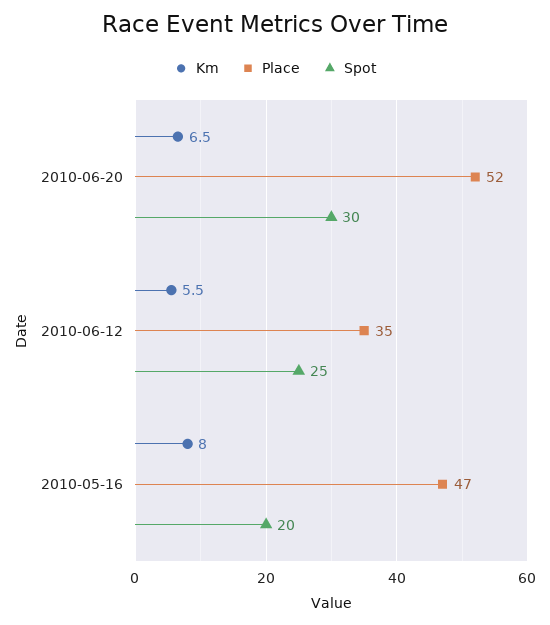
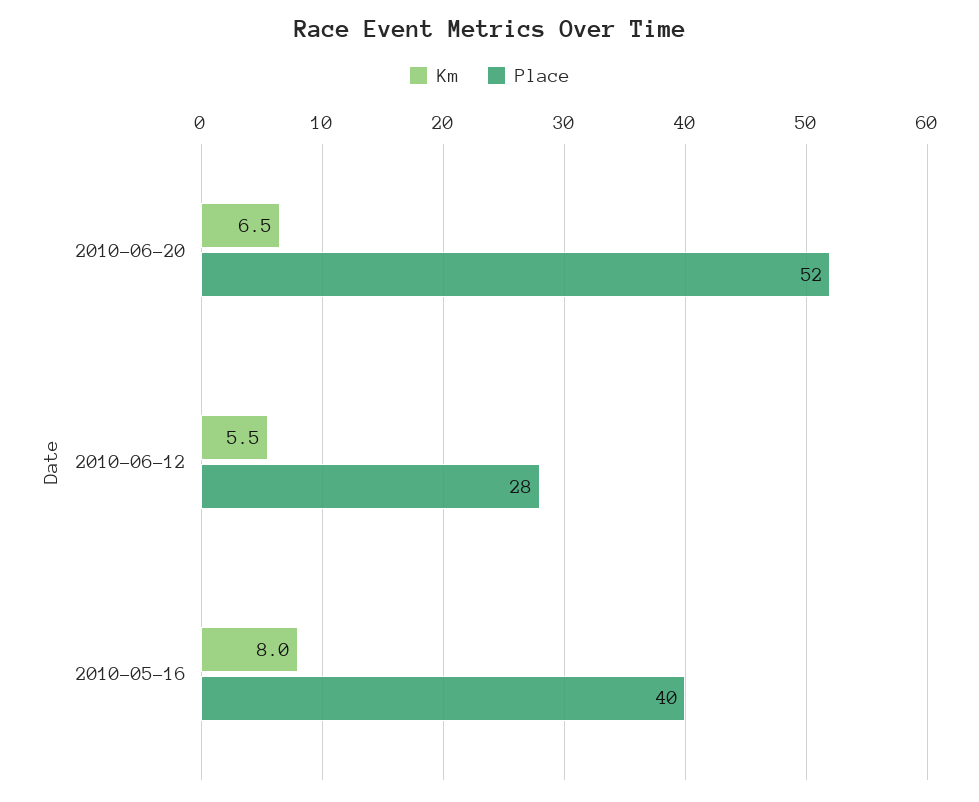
Spot, 2010-06-20: 30 -> none
Place, 2010-06-12: 35 -> 28
Spot, 2010-06-12: 25 -> none
Place, 2010-05-16: 47 -> 40
Spot, 2010-05-16: 20 -> none

